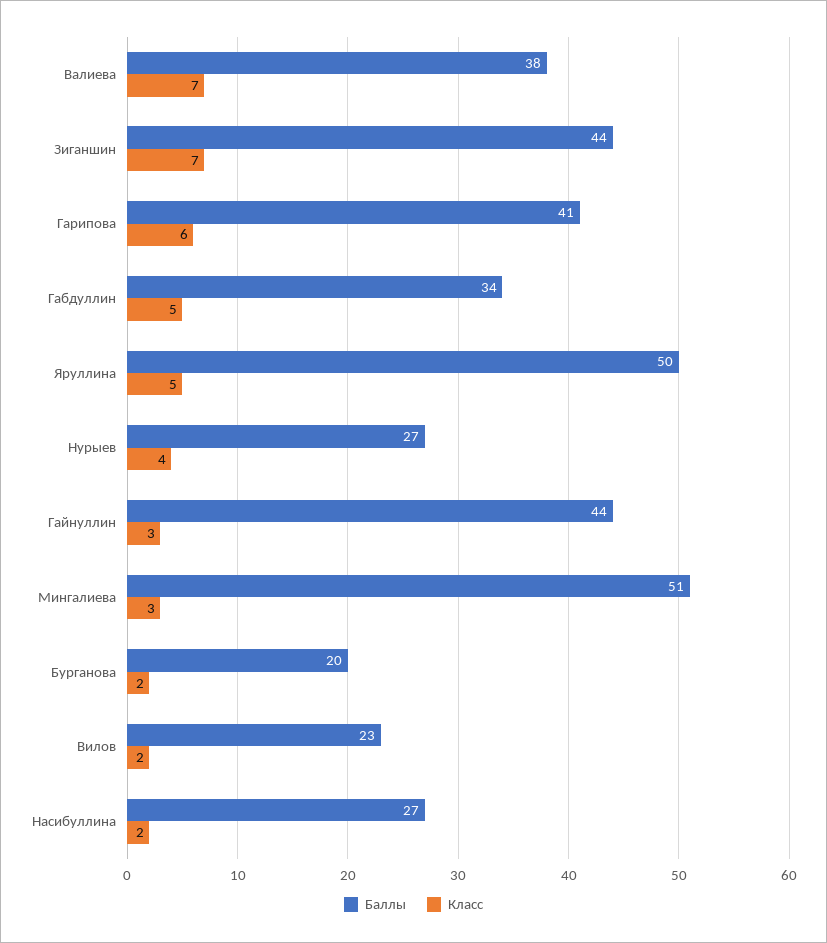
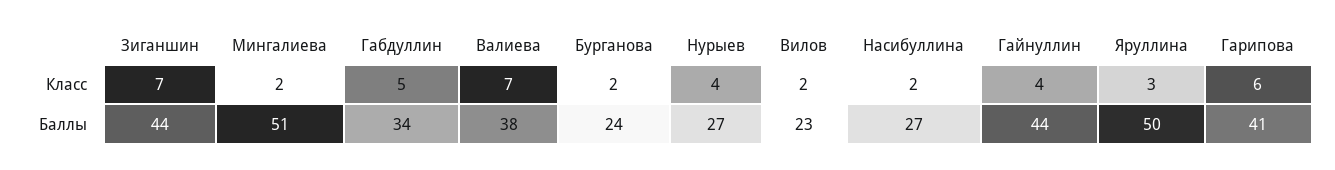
Класс, Яруллина: 5 -> 3
Класс, Гайнуллин: 3 -> 4
Класс, Мингалиева: 3 -> 2
Баллы, Бурганова: 20 -> 24

